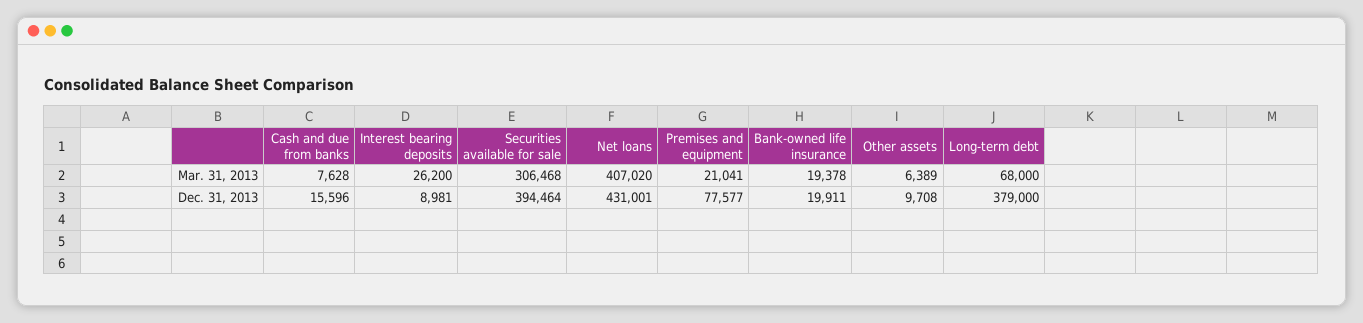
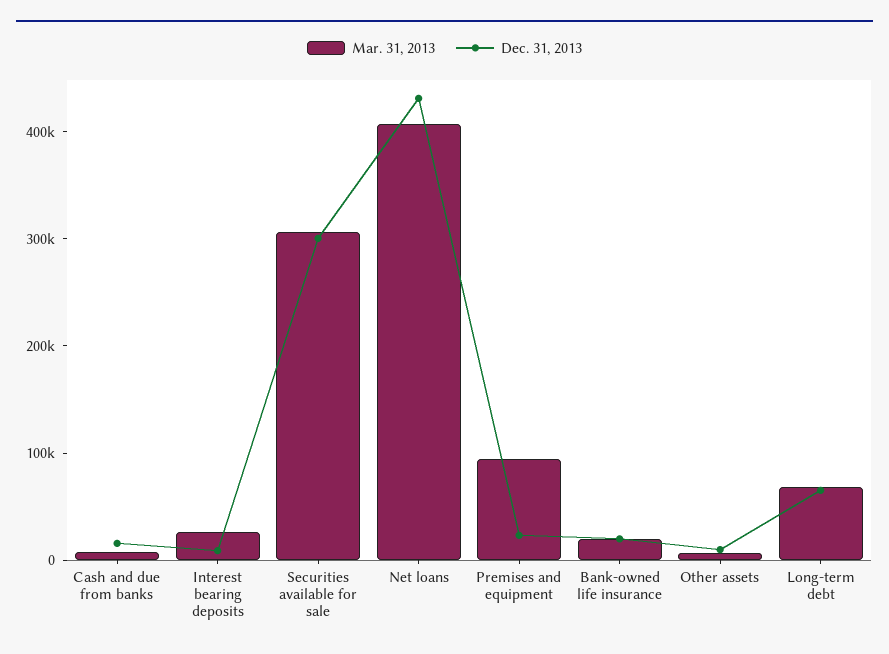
Mar. 31, 2013, Premises and equipment: 21041 -> 100000
Dec. 31, 2013, Securities available for sale: 394464 -> 300000
Dec. 31, 2013, Premises and equipment: 77577 -> 20000
Dec. 31, 2013, Long-term debt: 379000 -> 60000

